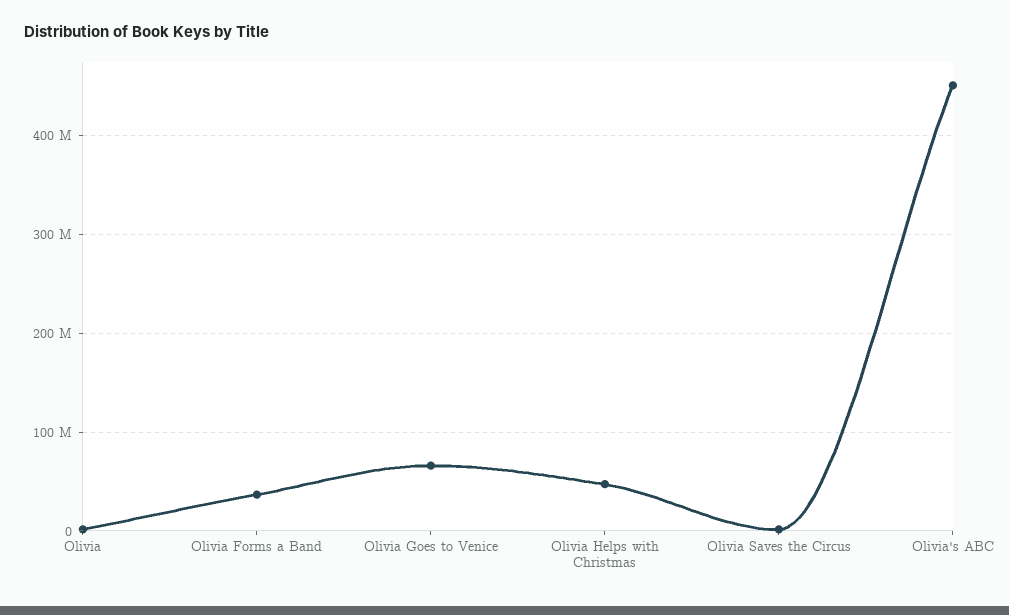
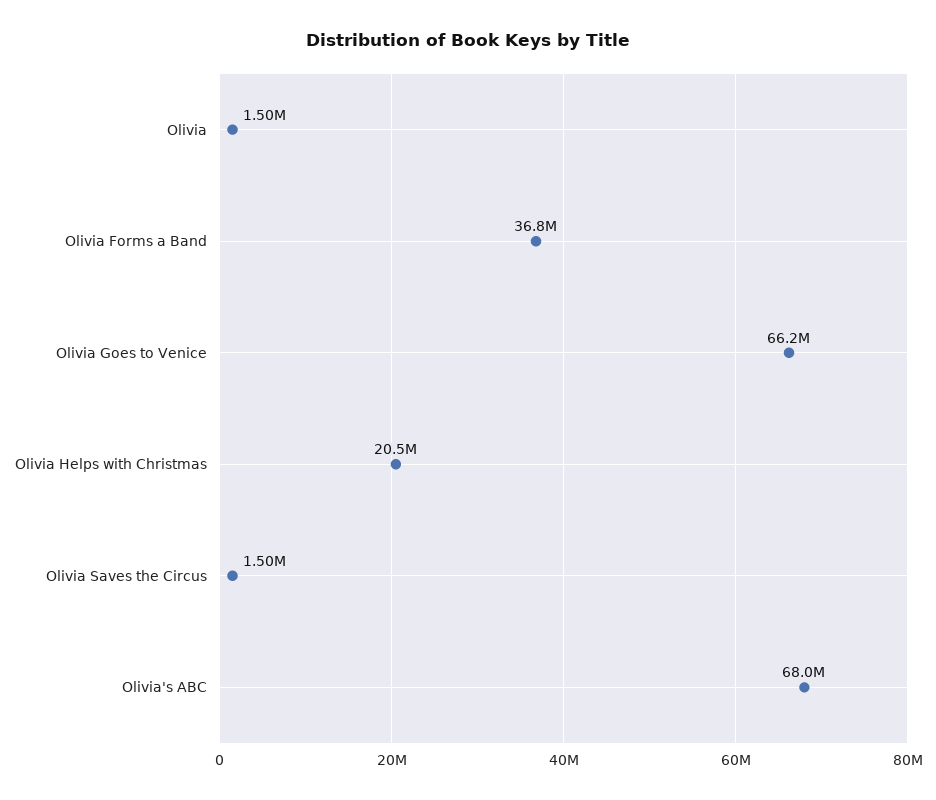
Olivia Helps with Christmas: 50000000 -> 20500000
Olivia's ABC: 450000000 -> 68000000

